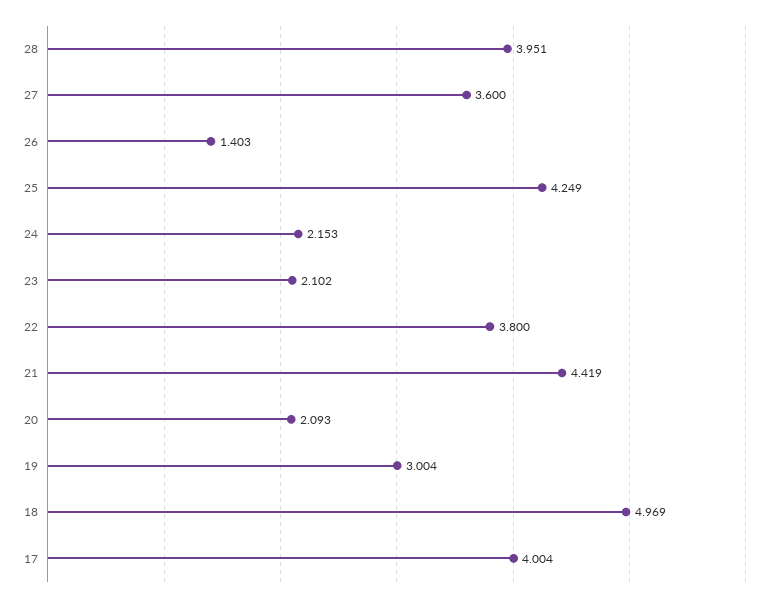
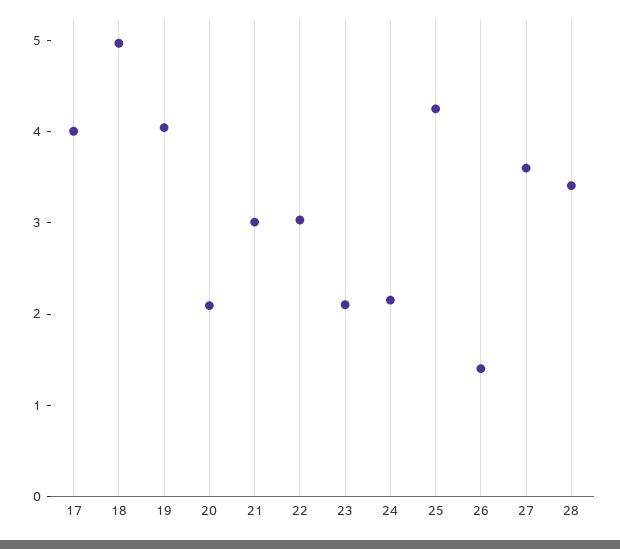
28: 3.951 -> 3.4
22: 3.8 -> 3
21: 4.419 -> 3
19: 3.004 -> 4

